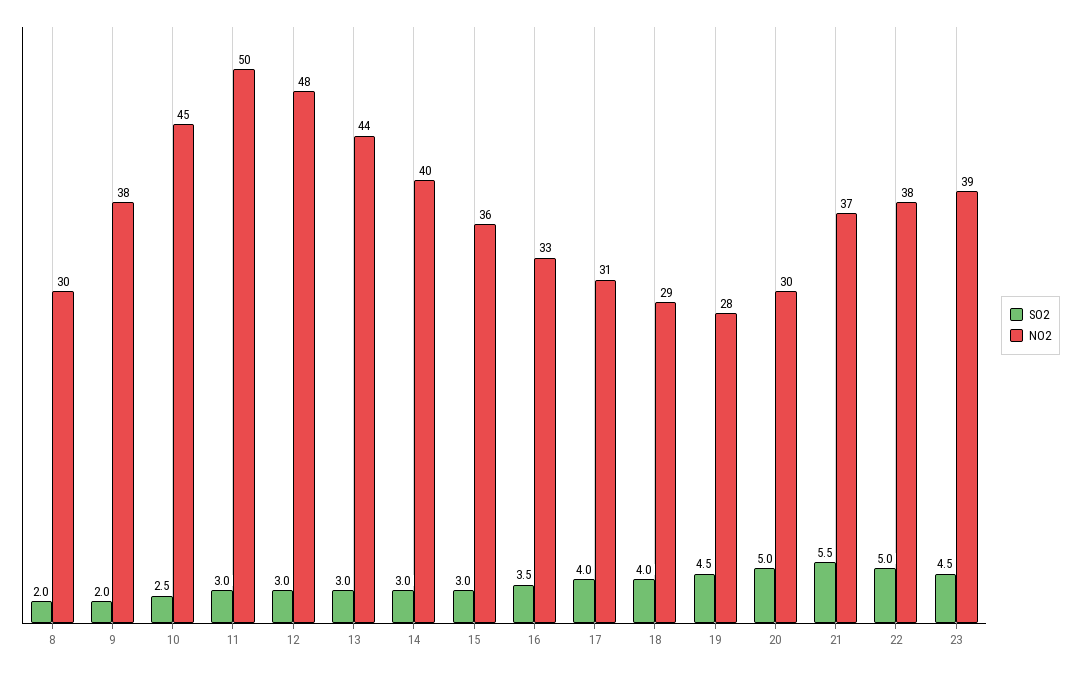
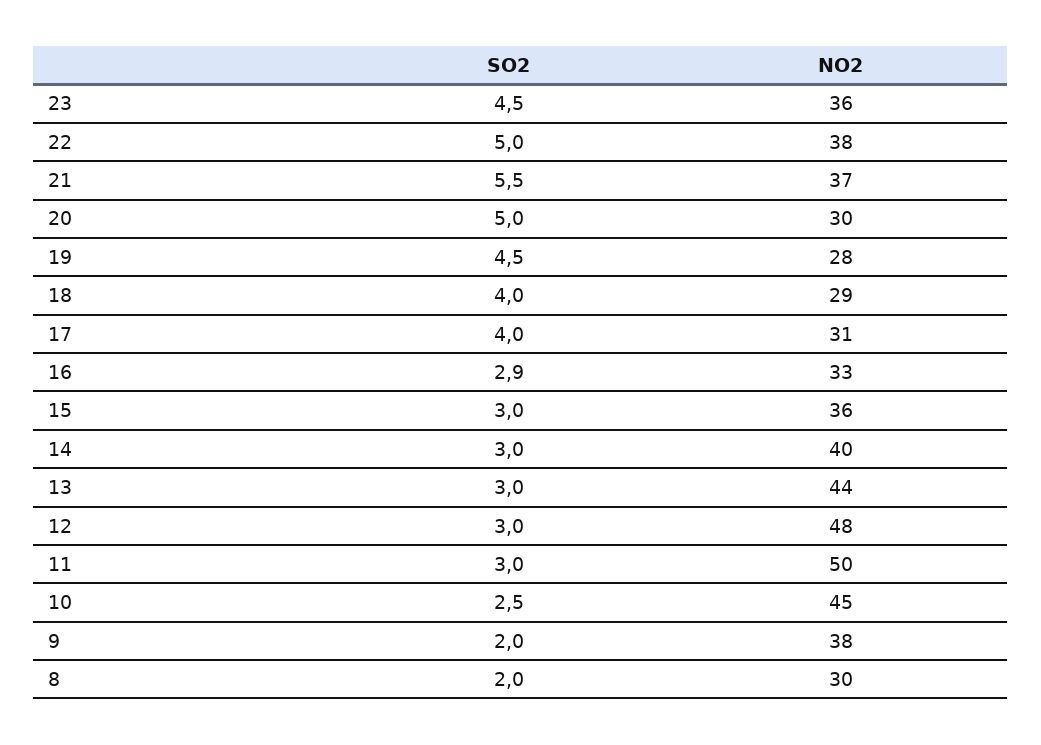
SO2, 16: 3.5 -> 2.9
NO2, 23: 39 -> 36

